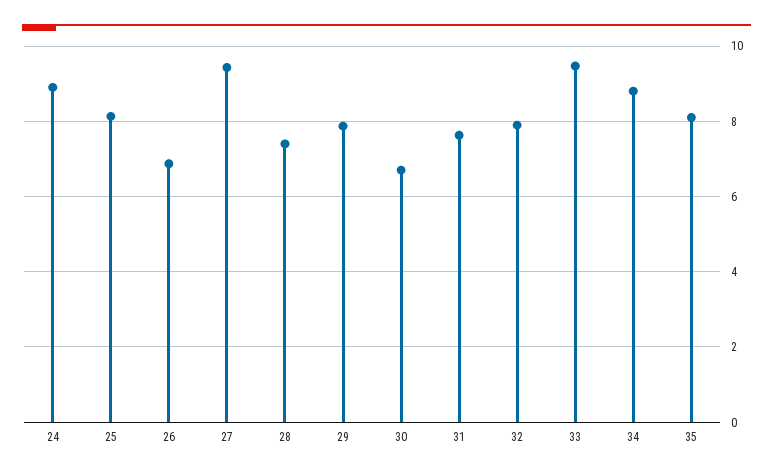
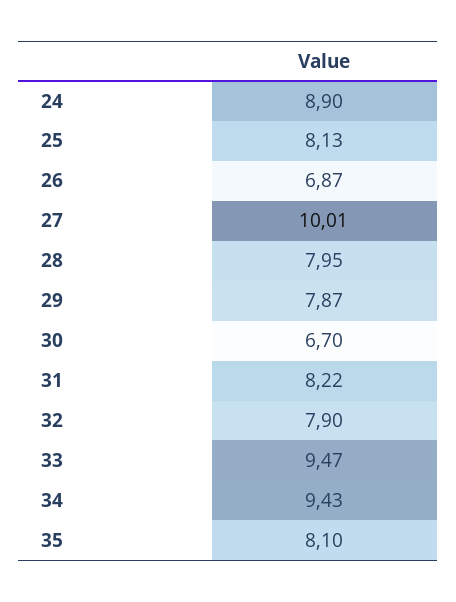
27: 9.4 -> 10.01
28: 7.4 -> 7.95
31: 7.6 -> 8.22
34: 8.8 -> 9.43

